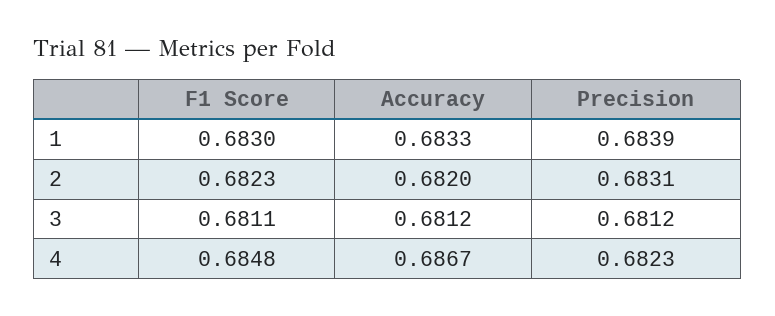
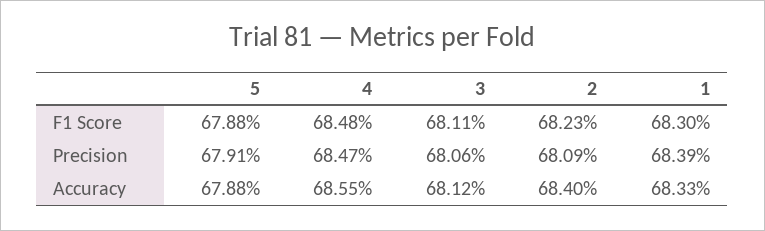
Accuracy, 2: 0.682 -> 0.684
Precision, 2: 0.6831 -> 0.6809
Precision, 3: 0.6812 -> 0.6806
Accuracy, 4: 0.6867 -> 0.6855
Precision, 4: 0.6823 -> 0.6847
F1 Score, 5: none -> 0.6788
Precision, 5: none -> 0.6791
Accuracy, 5: none -> 0.6788

